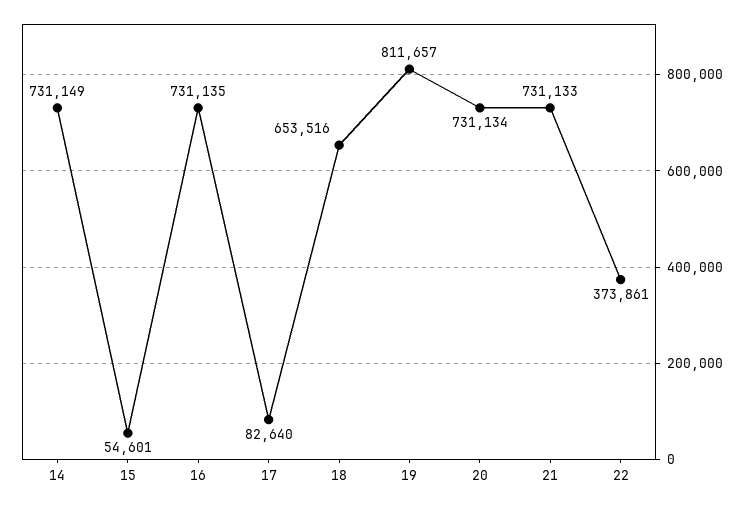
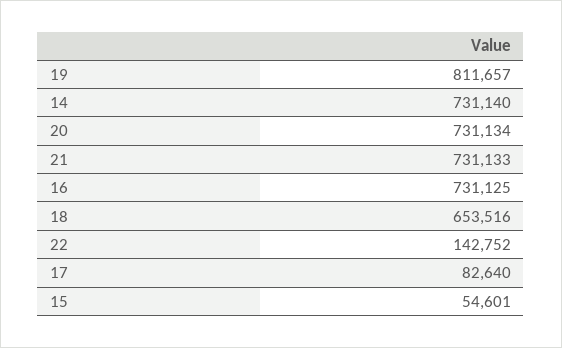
14: 731149 -> 731140
16: 731135 -> 731125
22: 373861 -> 142752

